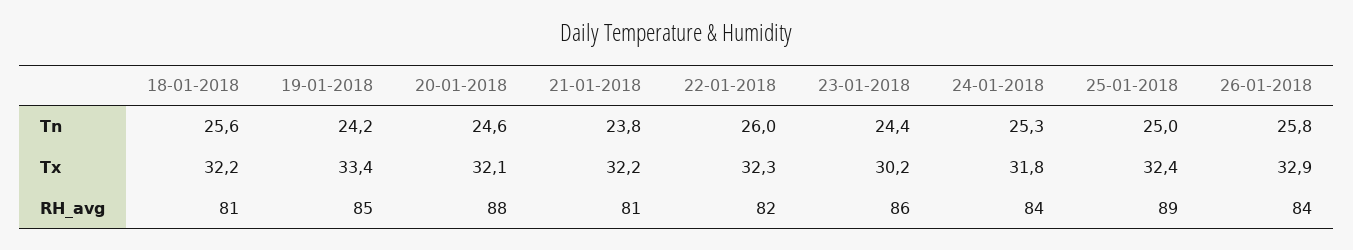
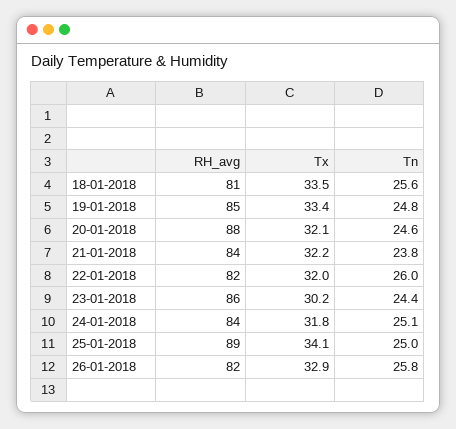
19-01-2018, Tn: 24.2 -> 24.8
24-01-2018, Tn: 25.3 -> 25.1
18-01-2018, Tx: 32.2 -> 33.5
22-01-2018, Tx: 32.3 -> 32
25-01-2018, Tx: 32.4 -> 34.1
21-01-2018, RH_avg: 81 -> 84
26-01-2018, RH_avg: 84 -> 82

